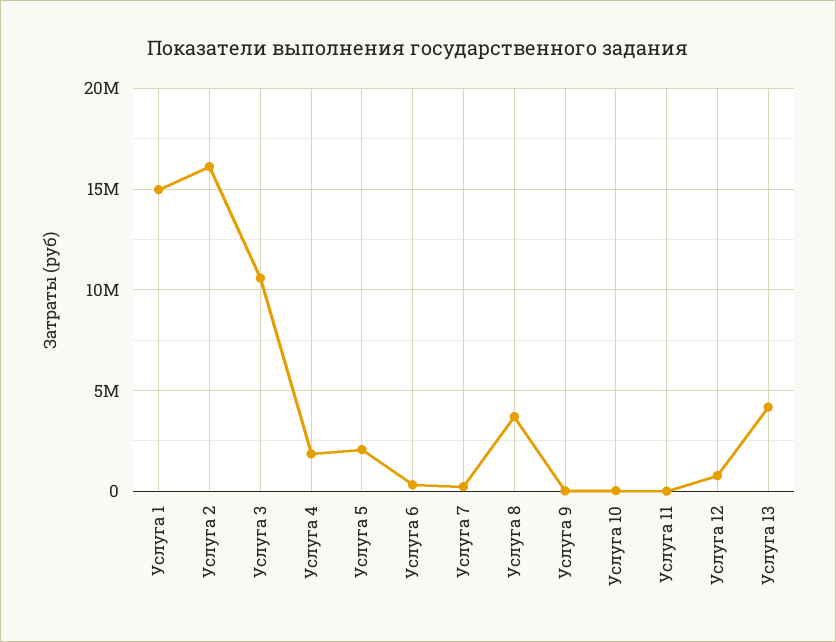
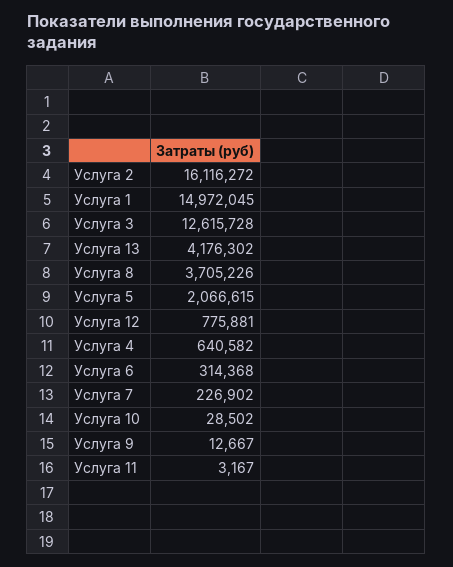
Услуга 3: 10500000 -> 12615728
Услуга 4: 2000000 -> 640582

